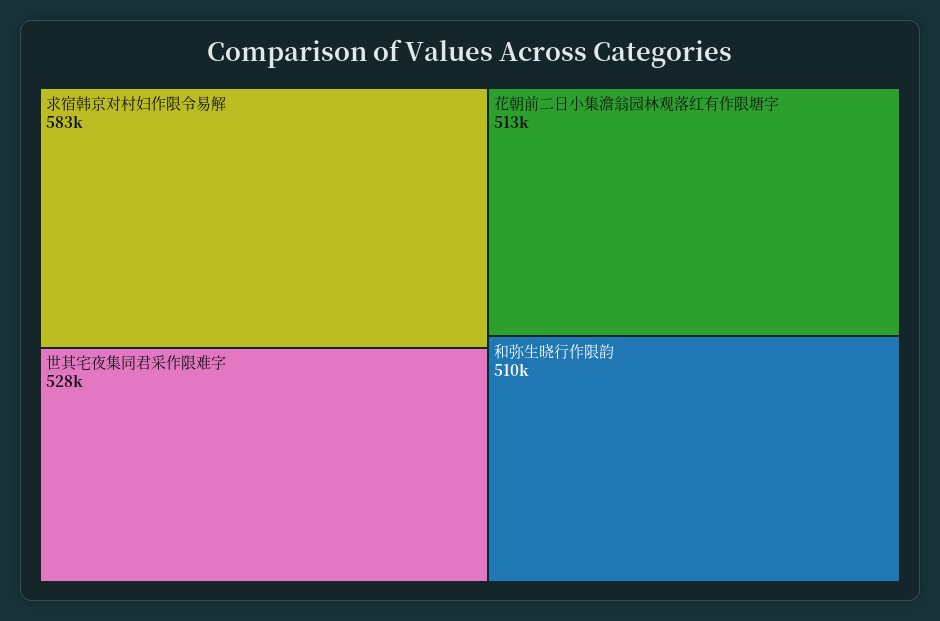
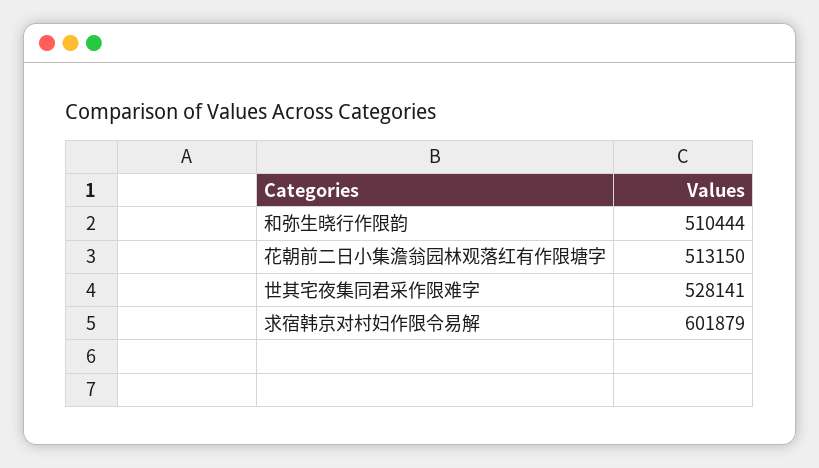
求宿韩京对村妇作限令易解: 583000 -> 601879

